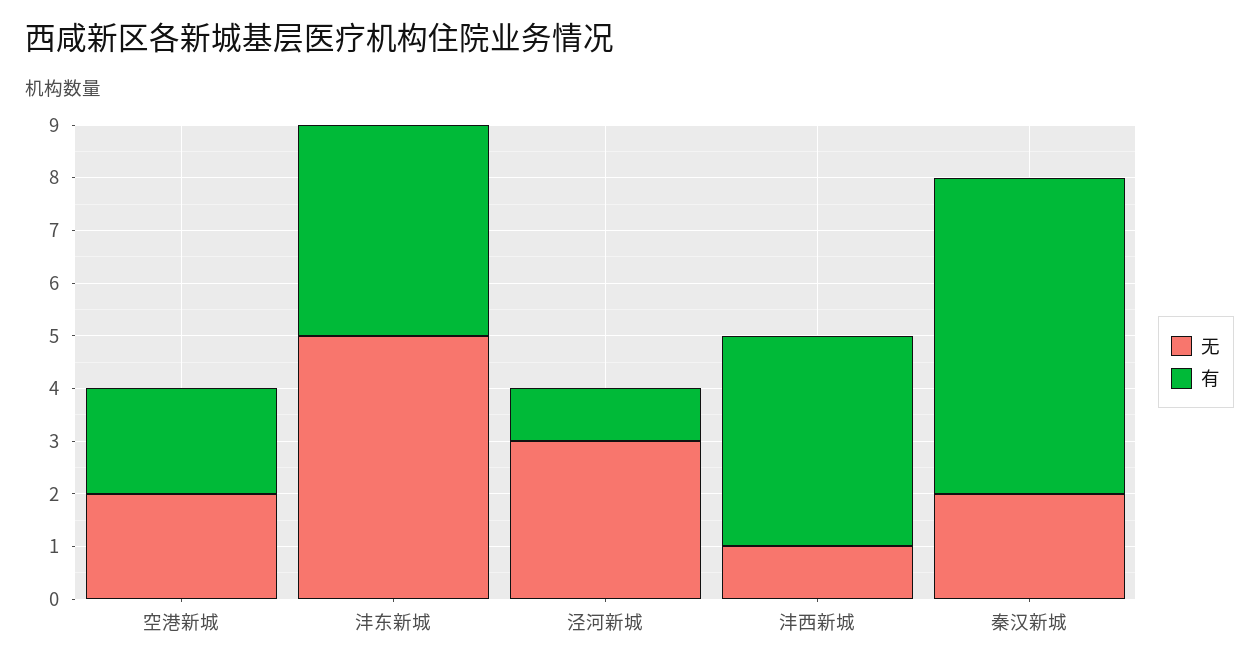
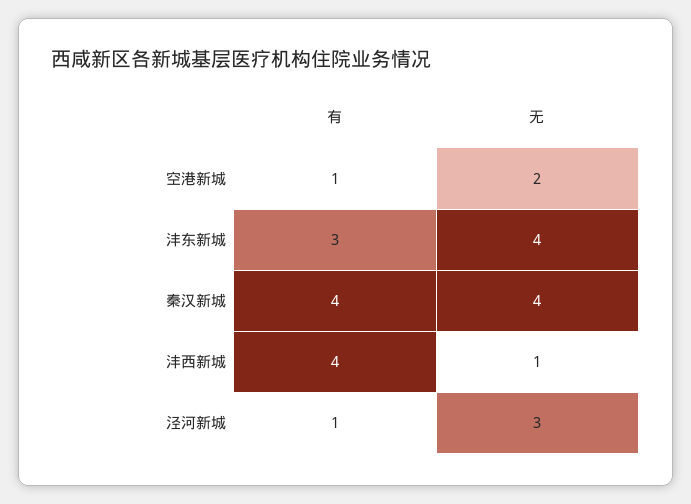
有, 空港新城: 2 -> 1
无, 沣东新城: 5 -> 4
有, 沣东新城: 4 -> 3
无, 秦汉新城: 2 -> 4
有, 秦汉新城: 6 -> 4

